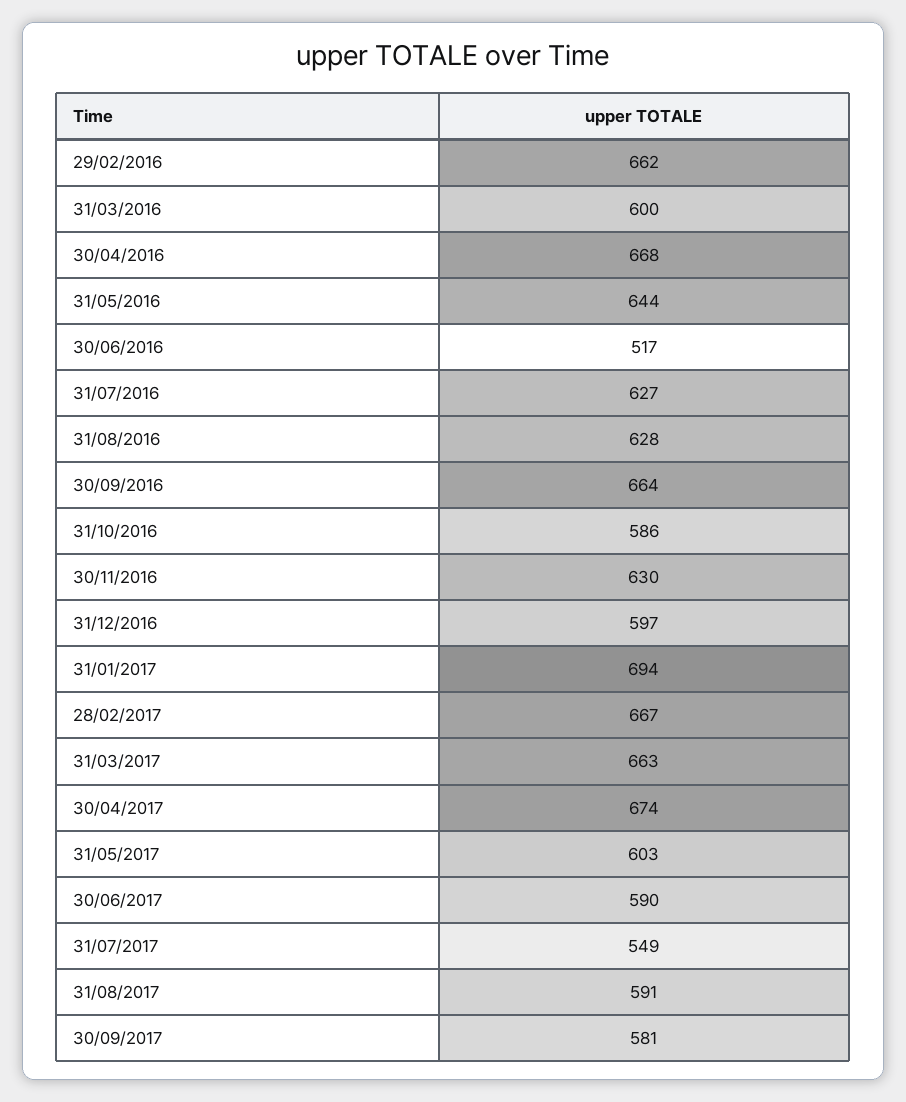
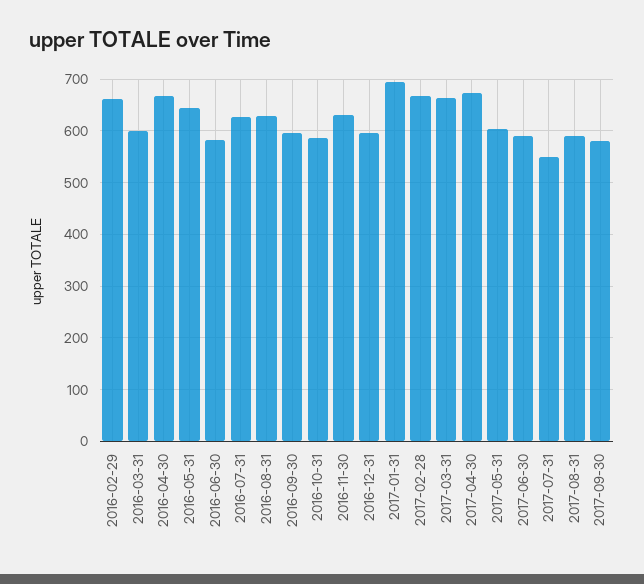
30/06/2016: 517 -> 580
30/09/2016: 664 -> 600

